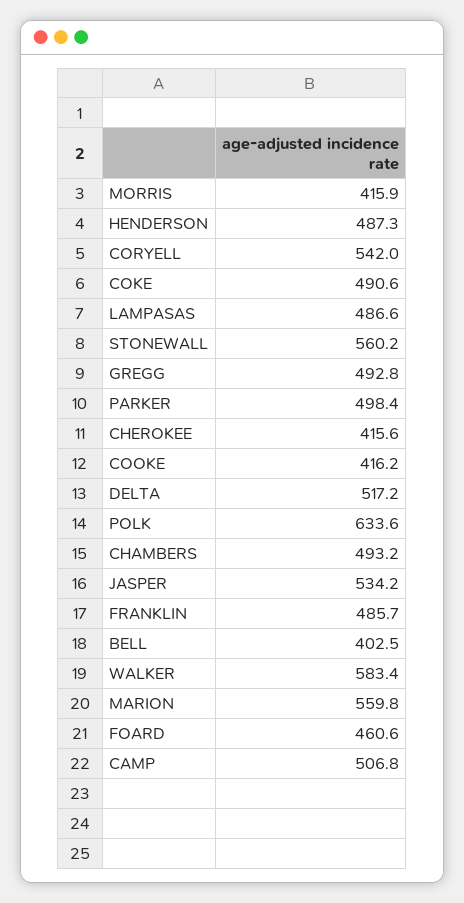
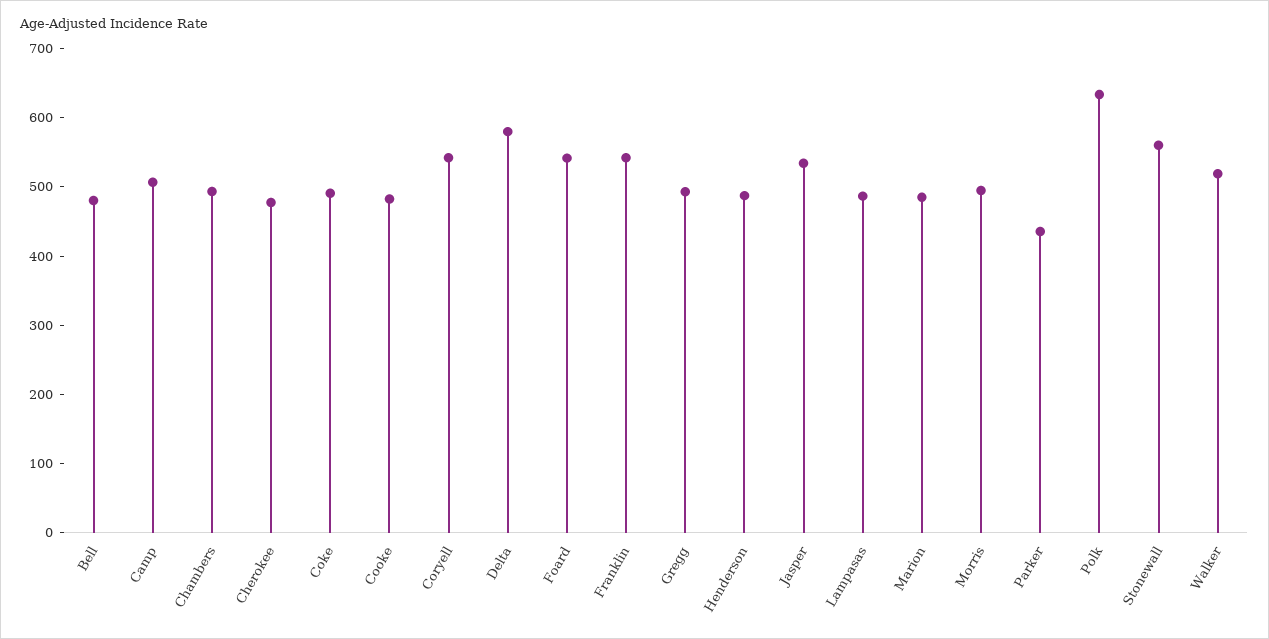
MORRIS: 415.9 -> 500
PARKER: 498.4 -> 440
CHEROKEE: 415.6 -> 480
COOKE: 416.2 -> 480
DELTA: 517.2 -> 580
FRANKLIN: 485.7 -> 540
BELL: 402.5 -> 480
WALKER: 583.4 -> 520
MARION: 559.8 -> 480
FOARD: 460.6 -> 540

